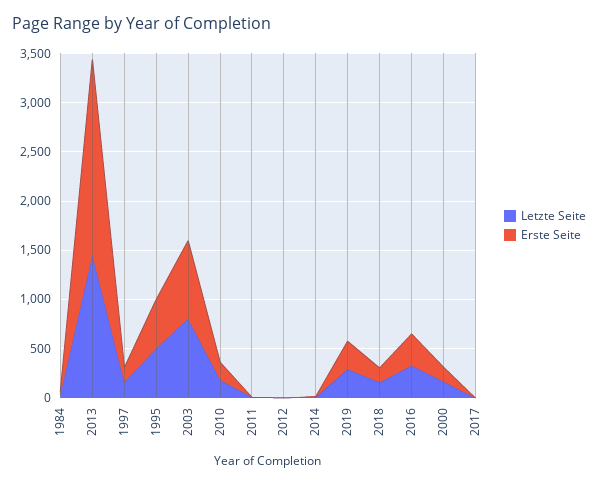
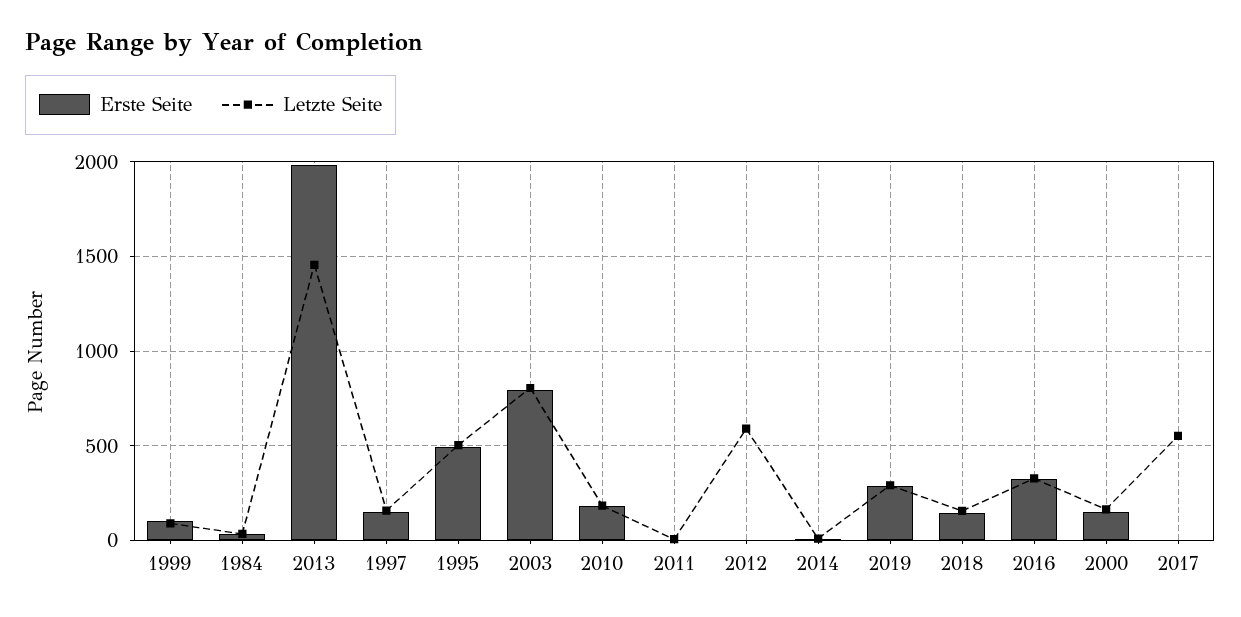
Letzte Seite, 2012: 0 -> 600
Letzte Seite, 2017: 0 -> 550
Erste Seite, 1999: none -> 100
Letzte Seite, 1999: none -> 100

